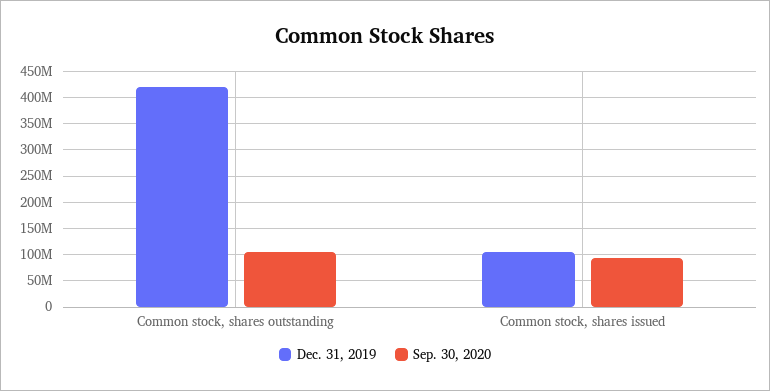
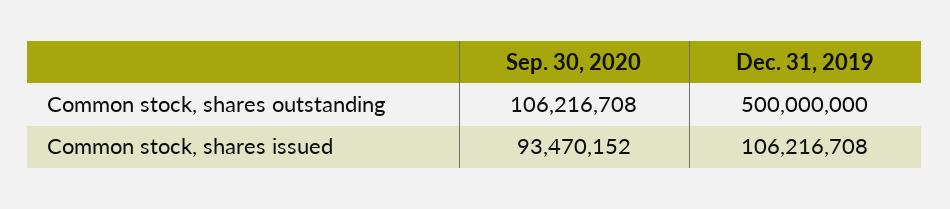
Dec. 31, 2019, Common stock, shares outstanding: 425000000 -> 500000000

